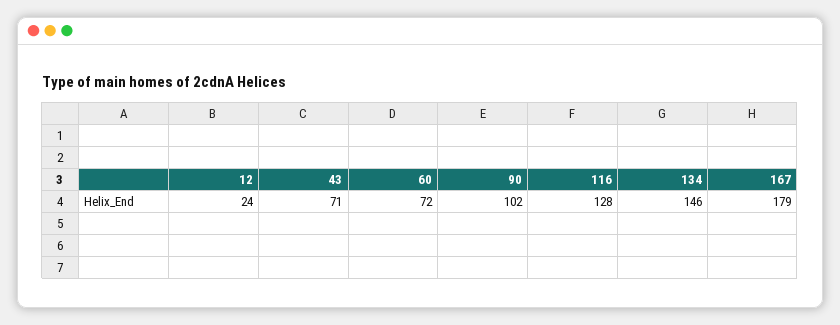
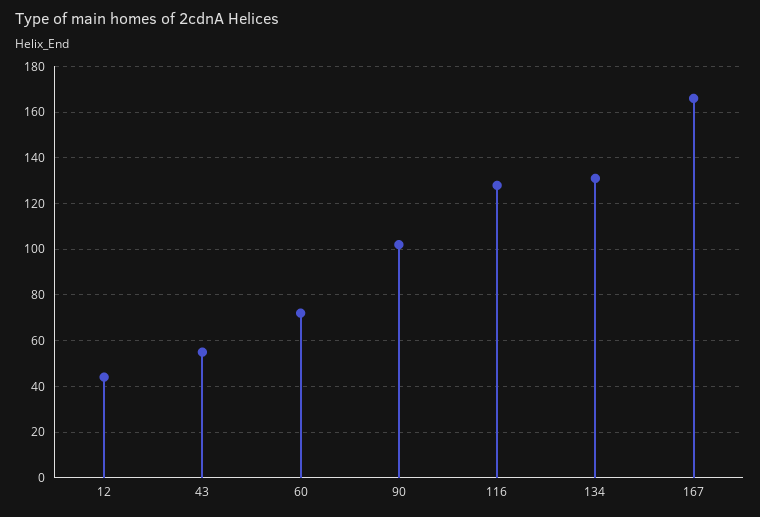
12: 24 -> 45
43: 71 -> 55
134: 146 -> 130
167: 179 -> 165

